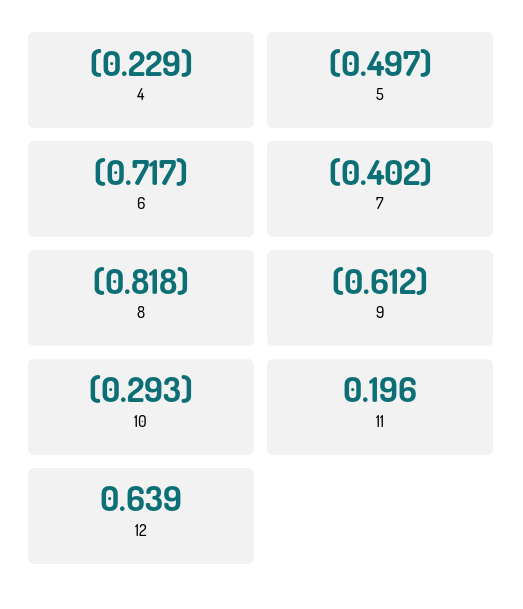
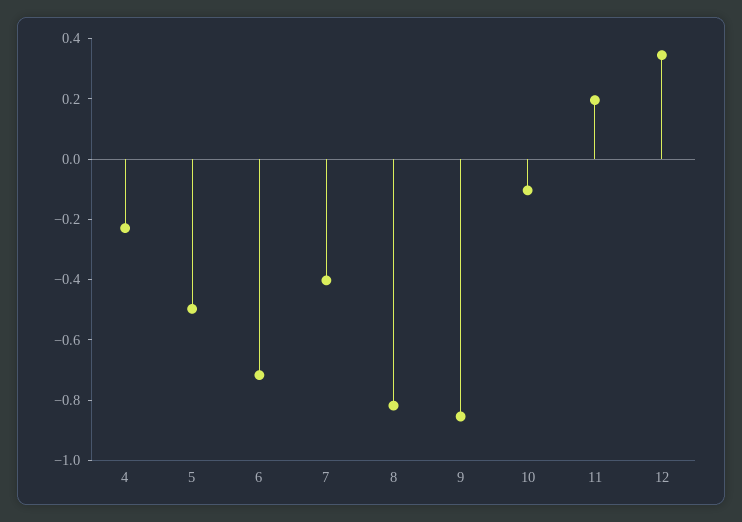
9: -0.612 -> -0.85
10: -0.293 -> -0.1
12: 0.639 -> 0.35

